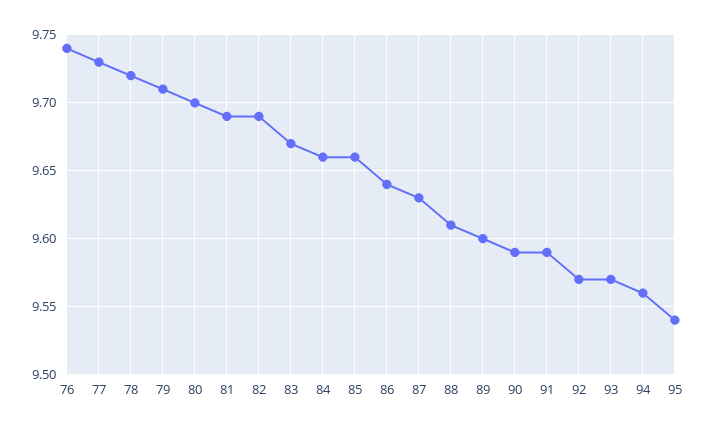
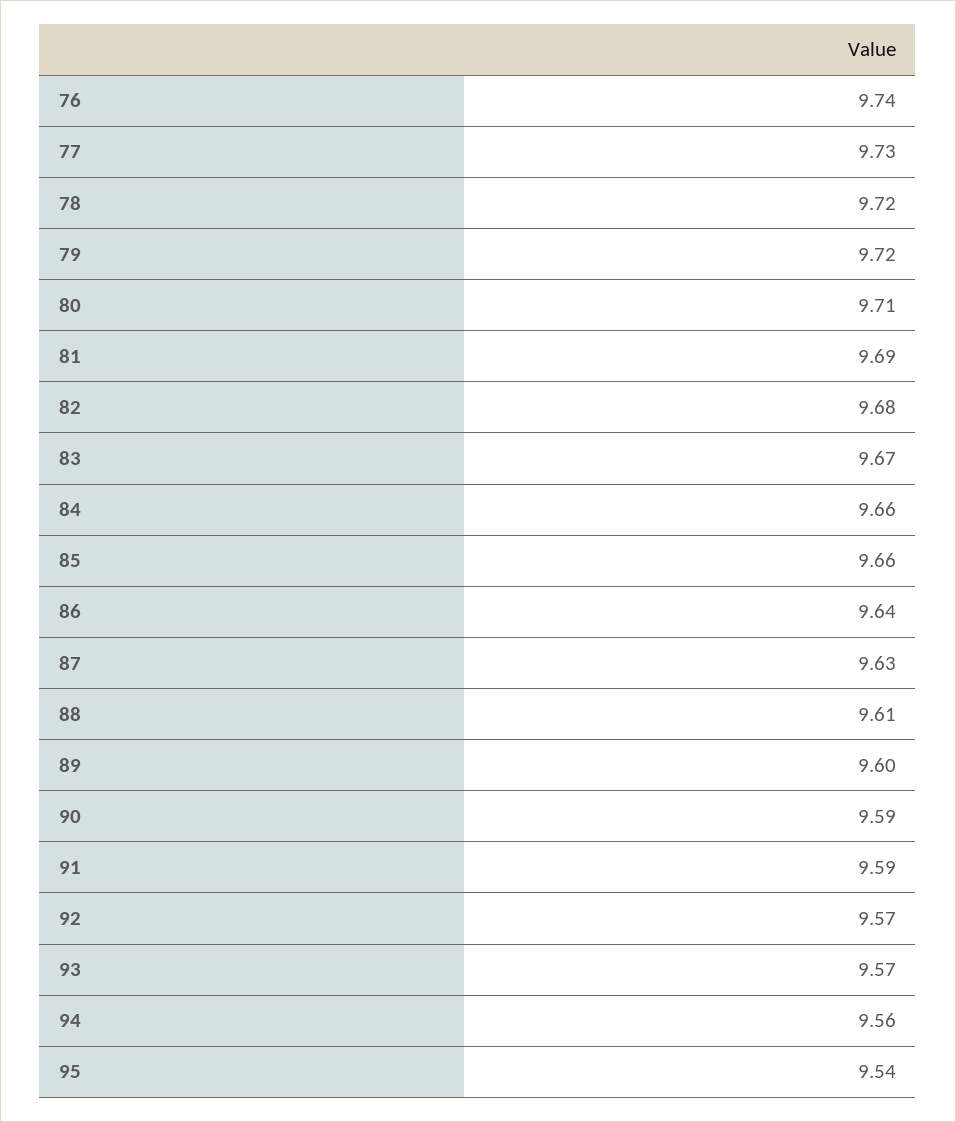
79: 9.71 -> 9.72
80: 9.7 -> 9.71
82: 9.69 -> 9.68

